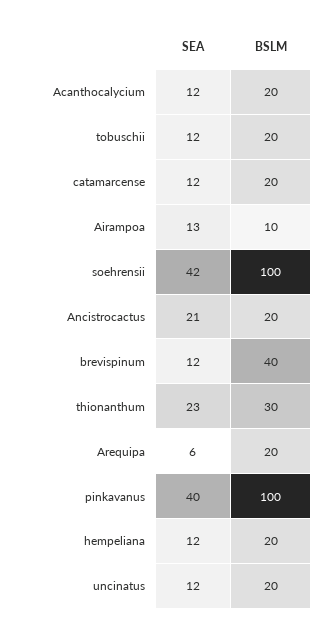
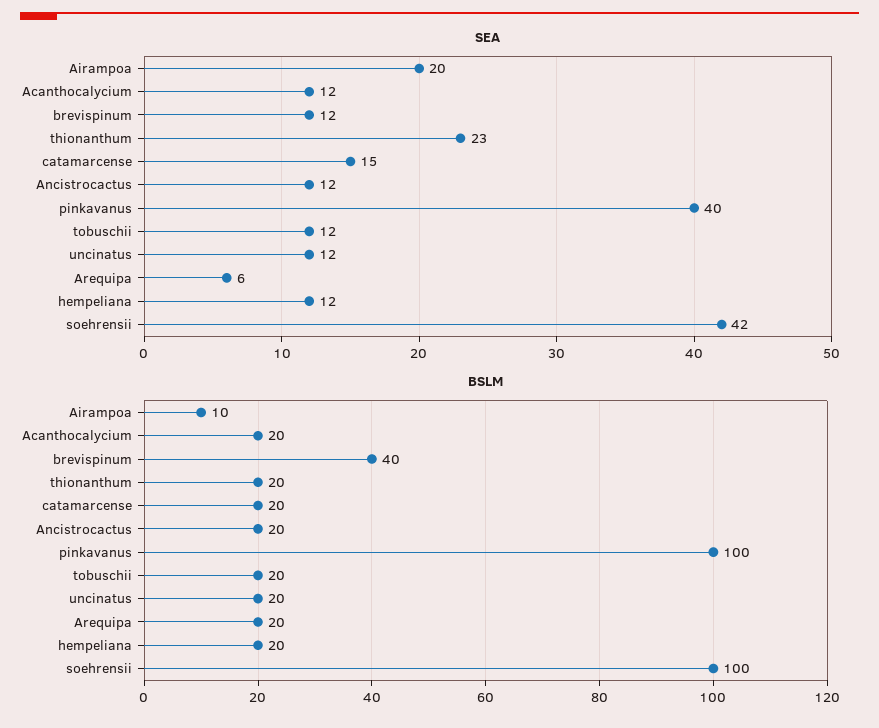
SEA, catamarcense: 12 -> 15
SEA, Airampoa: 13 -> 20
SEA, Ancistrocactus: 21 -> 12
BSLM, thionanthum: 30 -> 20

